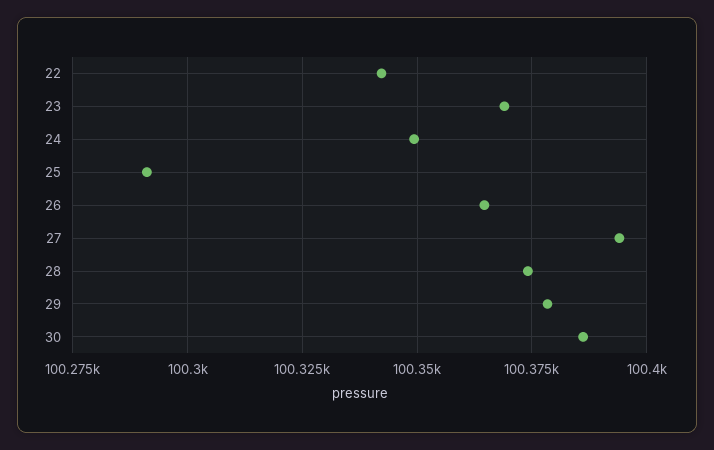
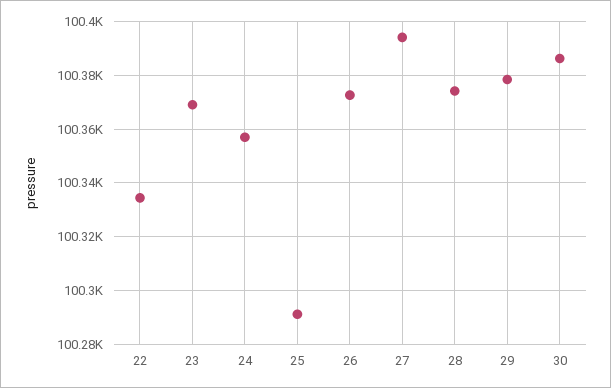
22: 100342.5 -> 100335
24: 100350 -> 100357.5
26: 100365 -> 100372.5

